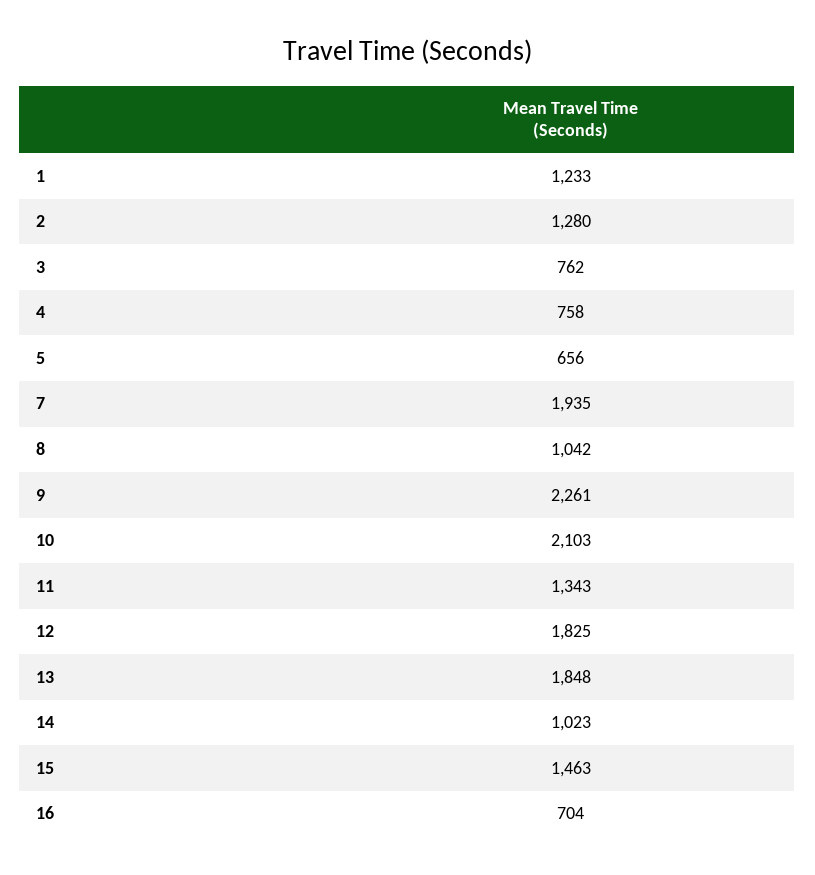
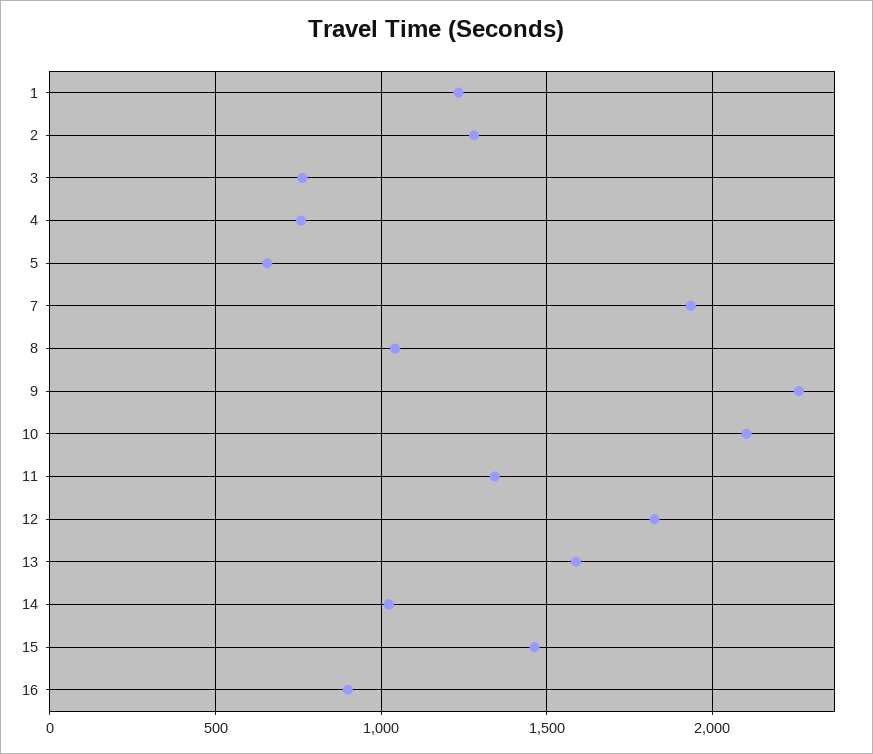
13: 1848 -> 1600
16: 704 -> 900

